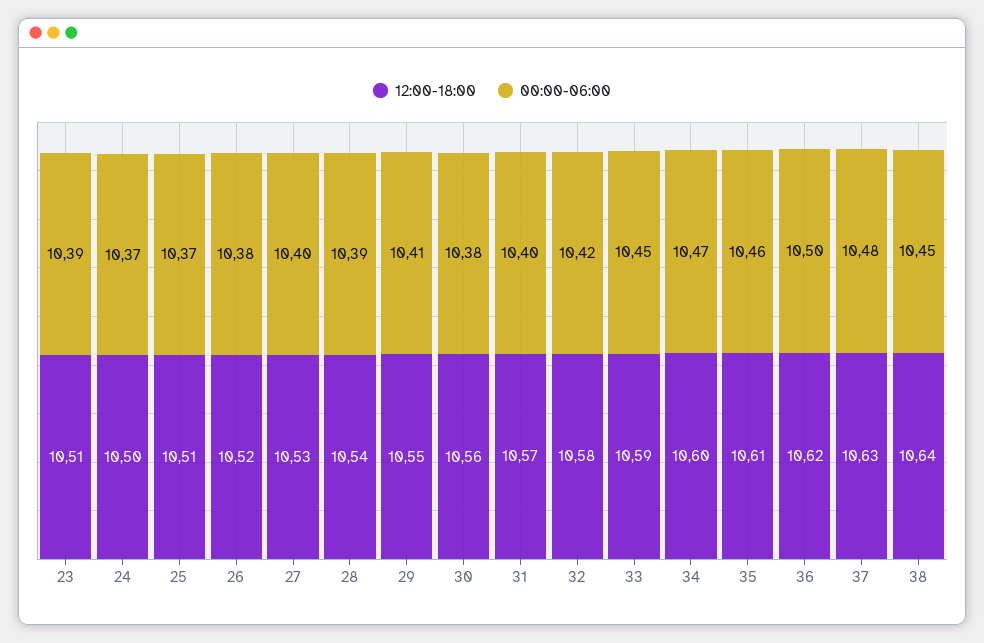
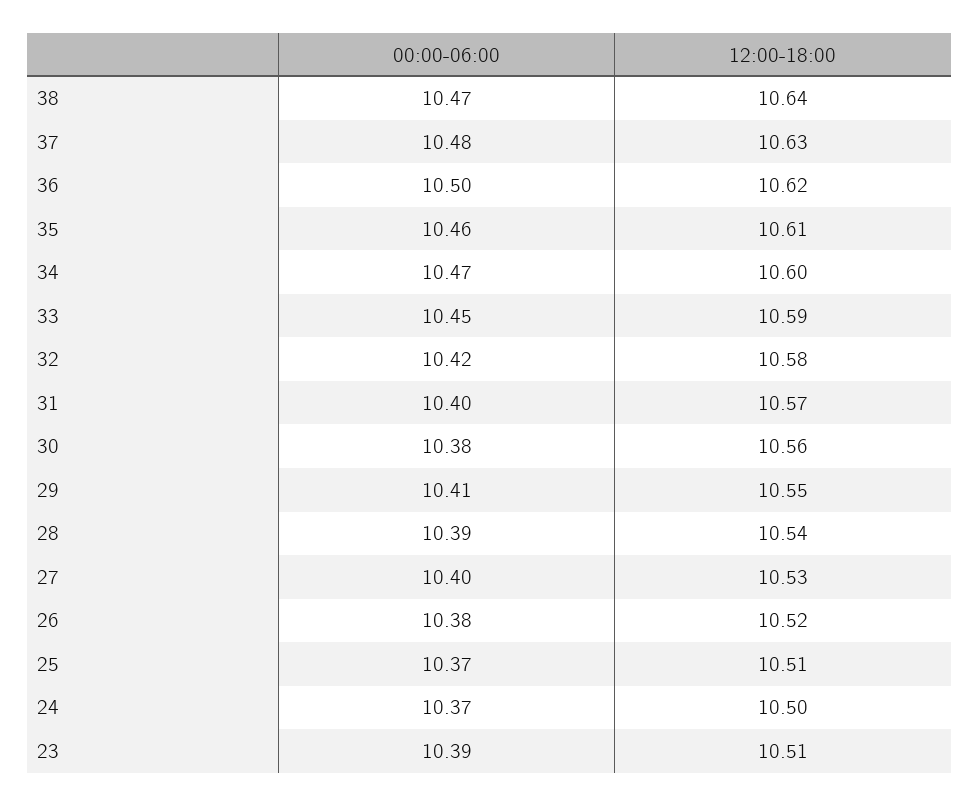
00:00-06:00, 38: 10.45 -> 10.47

